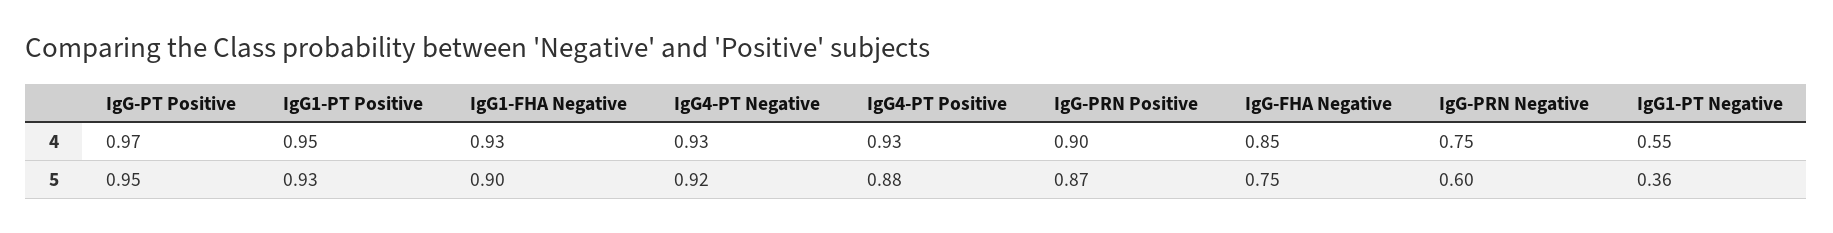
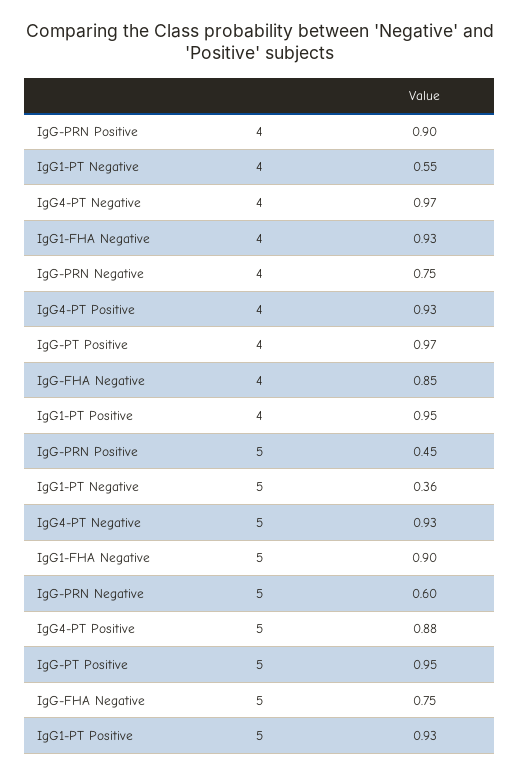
IgG4-PT Negative, 4: 0.93 -> 0.97
IgG4-PT Negative, 5: 0.92 -> 0.93
IgG-PRN Positive, 5: 0.87 -> 0.45

